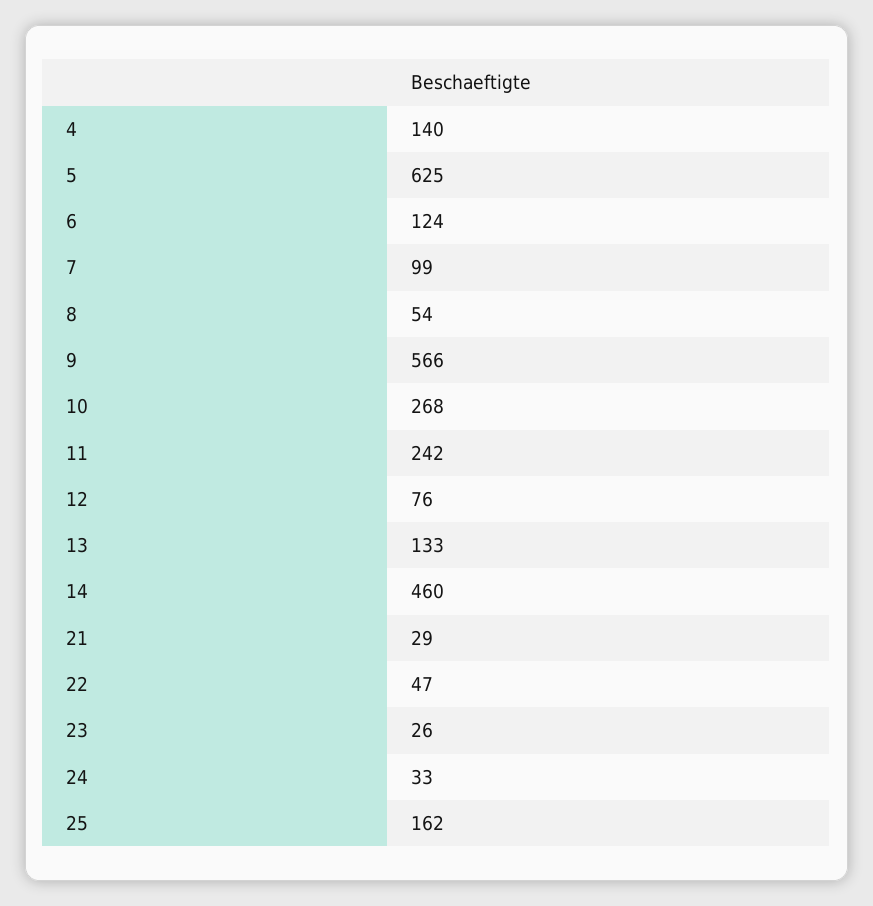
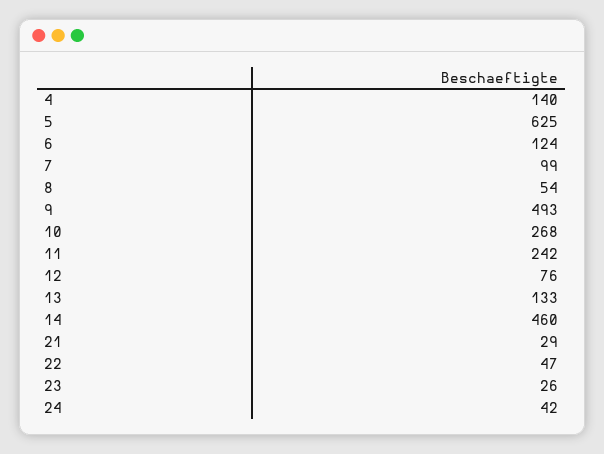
9: 566 -> 493
24: 33 -> 42
25: 162 -> none

